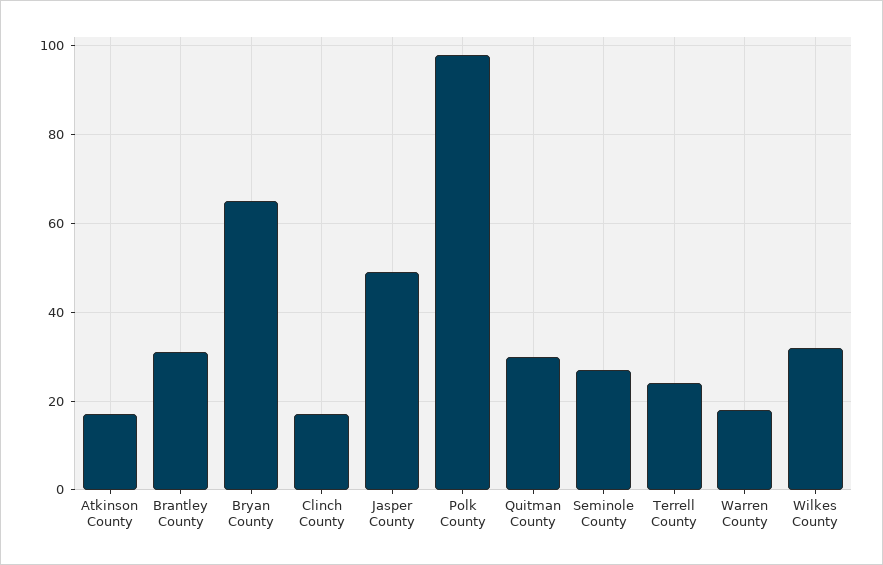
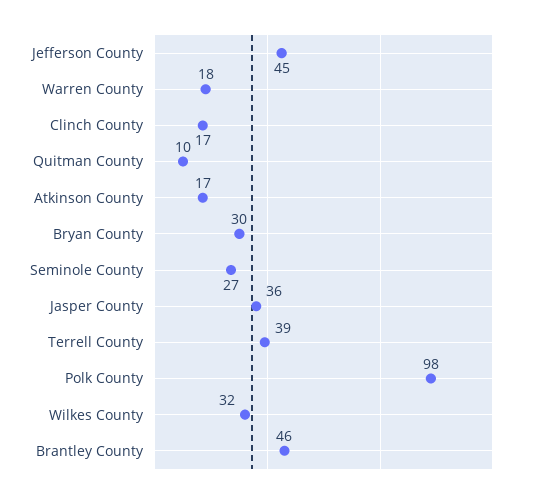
Brantley County: 30 -> 46
Bryan County: 65 -> 30
Jasper County: 50 -> 36
Quitman County: 30 -> 10
Terrell County: 25 -> 39
Jefferson County: none -> 45

